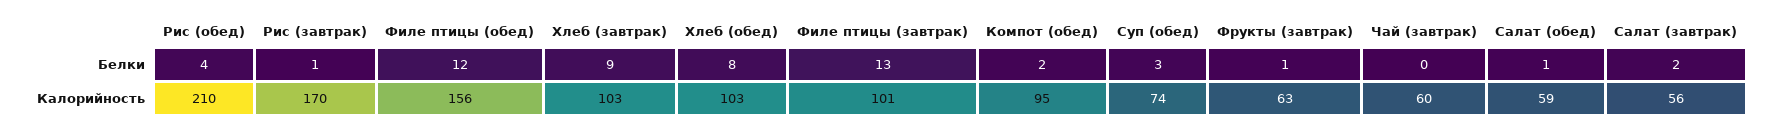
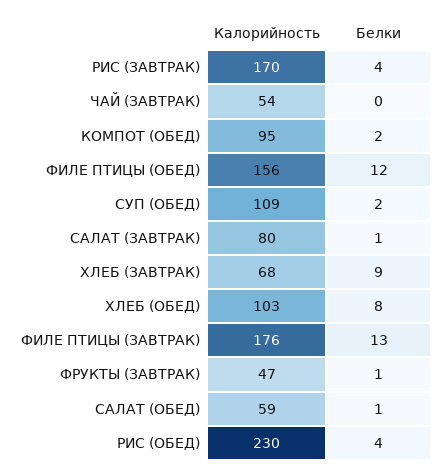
Рис (завтрак), Белки: 1 -> 4
Суп (обед), Белки: 3 -> 2
Салат (завтрак), Белки: 2 -> 1
Рис (обед), Калорийность: 210 -> 230
Хлеб (завтрак), Калорийность: 103 -> 68
Филе птицы (завтрак), Калорийность: 101 -> 176
Суп (обед), Калорийность: 74 -> 109
Фрукты (завтрак), Калорийность: 63 -> 47
Чай (завтрак), Калорийность: 60 -> 54
Салат (завтрак), Калорийность: 56 -> 80

